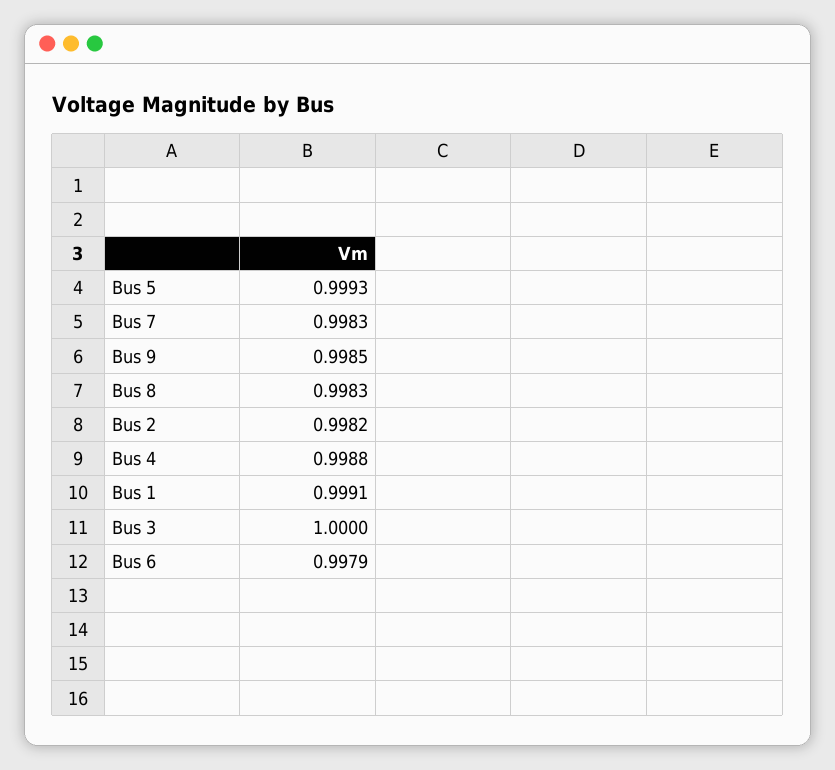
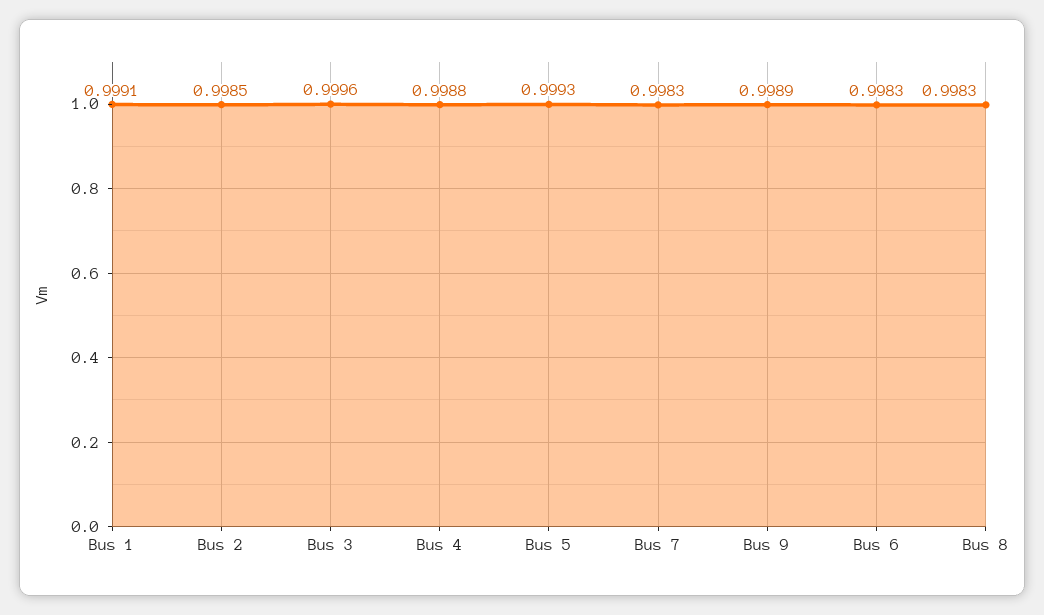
Bus 9: 0.9985 -> 0.9989
Bus 2: 0.9982 -> 0.9985
Bus 3: 1 -> 0.9996
Bus 6: 0.9979 -> 0.9983

